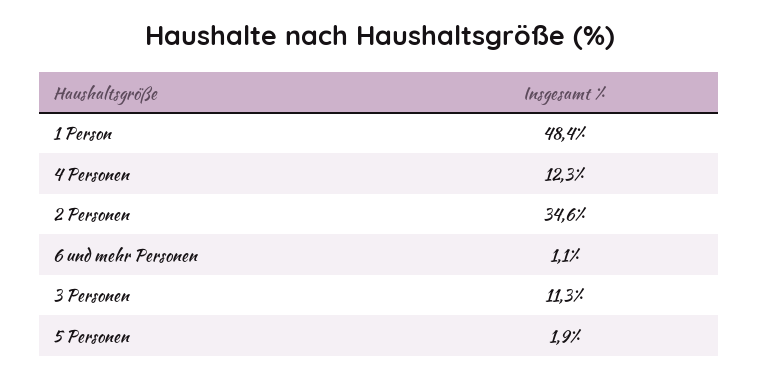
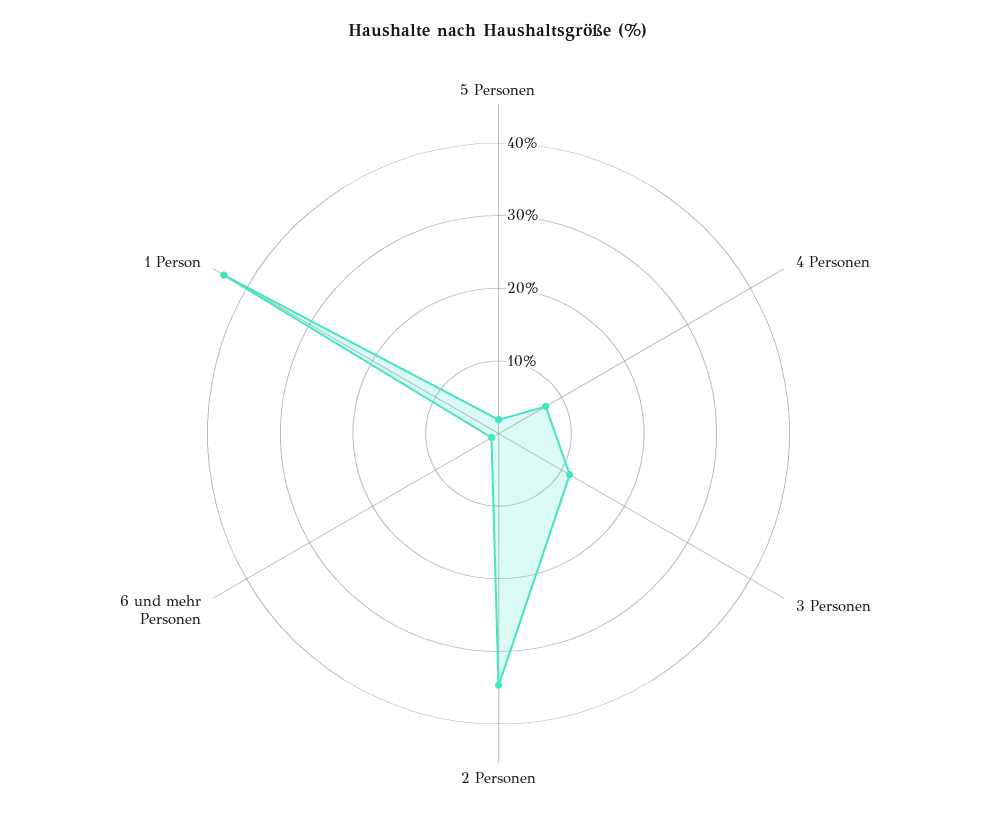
1 Person: 48.4 -> 44
4 Personen: 12.3 -> 8

